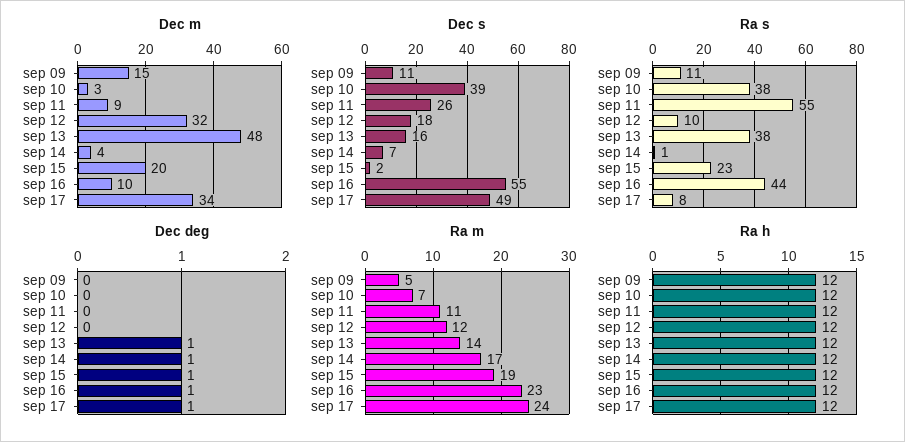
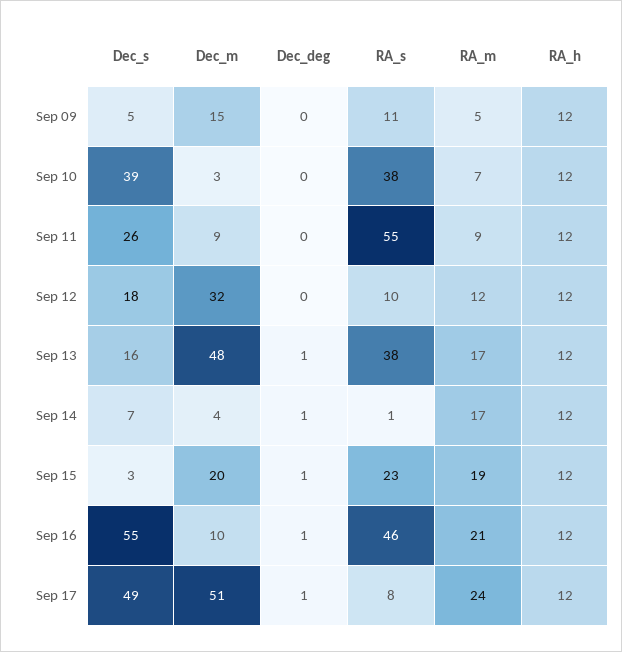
Dec m, sep 17: 34 -> 51
Dec s, sep 09: 11 -> 5
Dec s, sep 15: 2 -> 3
Ra s, sep 16: 44 -> 46
Ra m, sep 11: 11 -> 9
Ra m, sep 13: 14 -> 17
Ra m, sep 16: 23 -> 21

